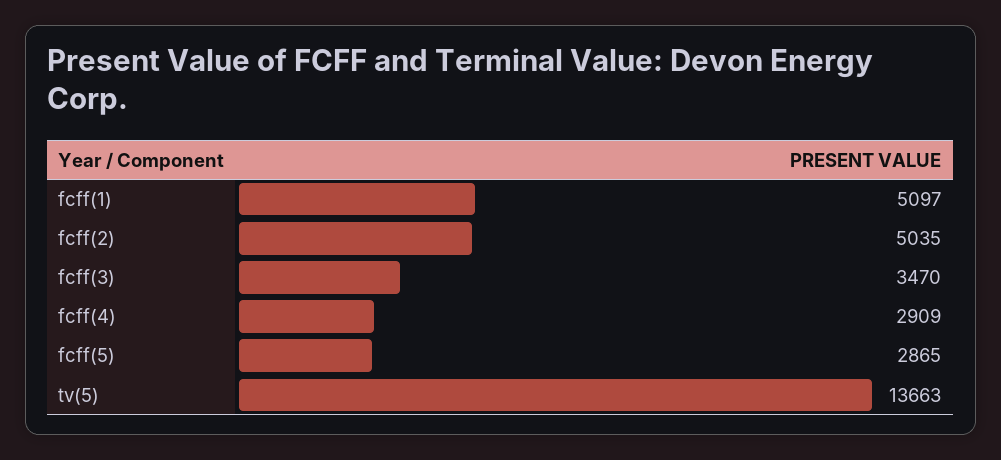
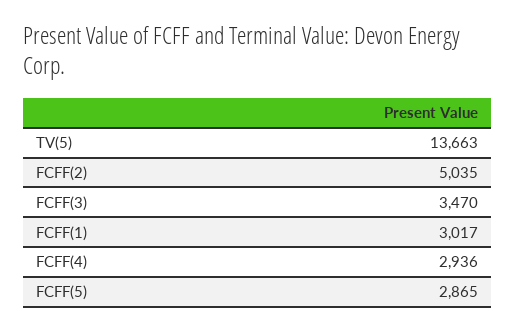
fcff(1): 5097 -> 3017
fcff(4): 2909 -> 2936

